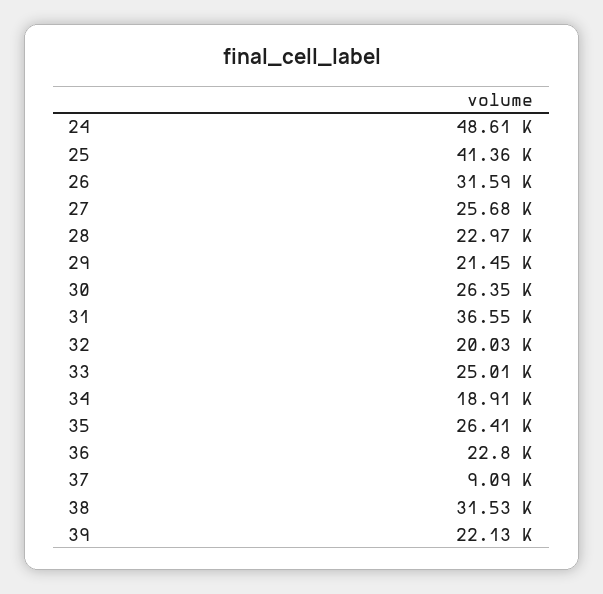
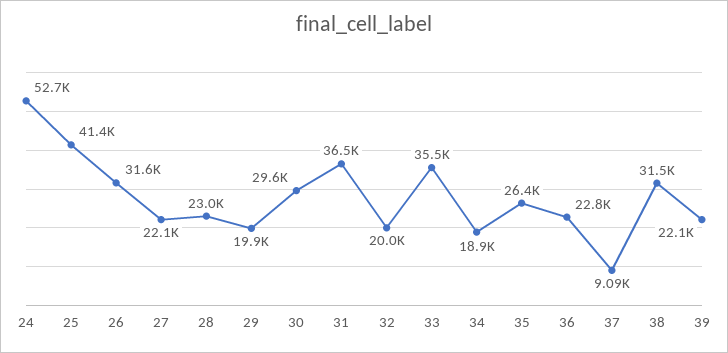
24: 48610 -> 52700
27: 25680 -> 22100
29: 21450 -> 19900
30: 26350 -> 29600
33: 25010 -> 35500

